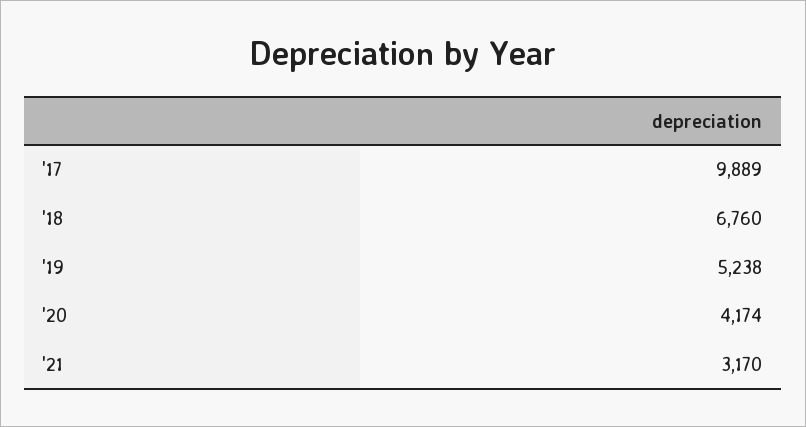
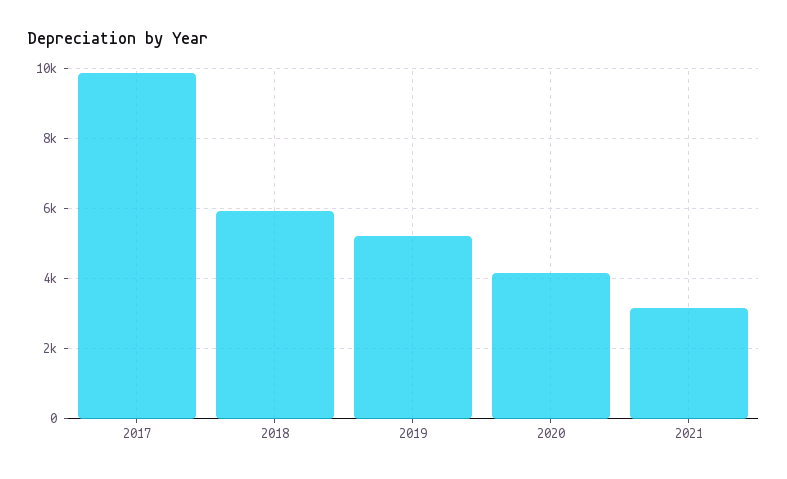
'18: 6760 -> 6000

